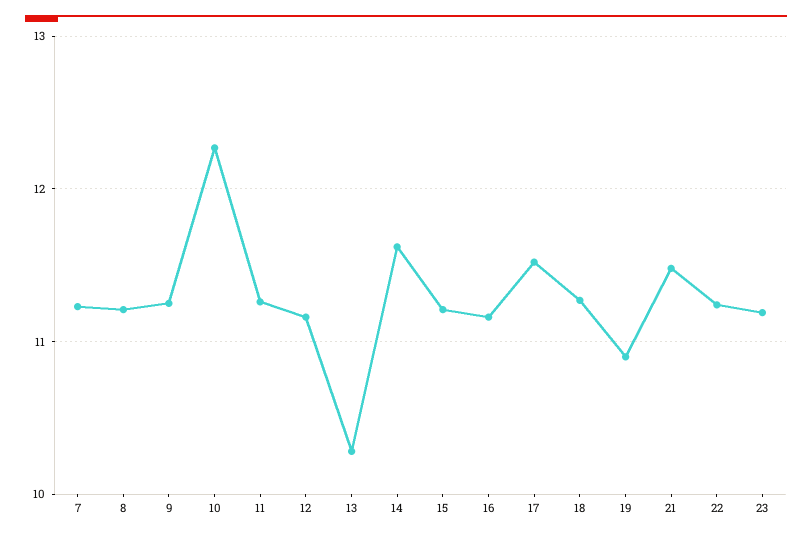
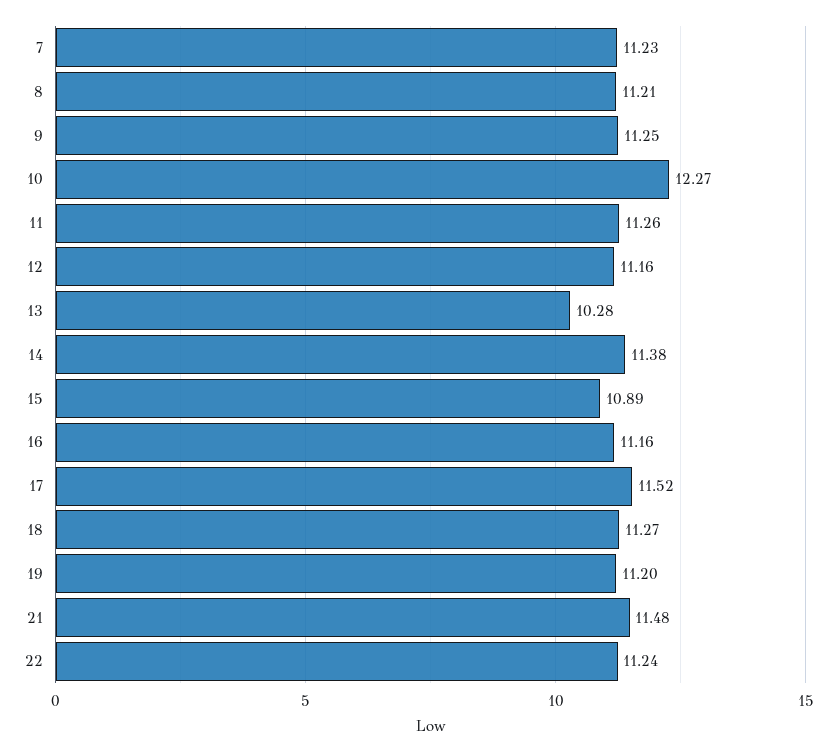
14: 11.6 -> 11.38
15: 11.2 -> 10.89
19: 10.9 -> 11.2
23: 11.2 -> none

